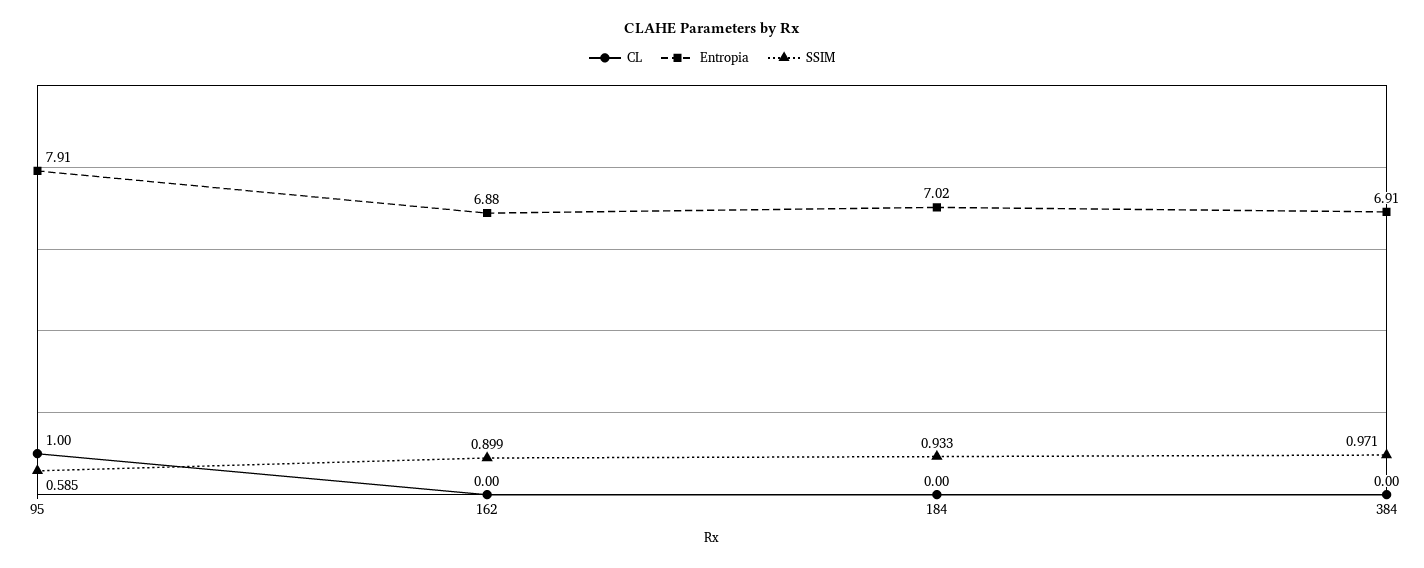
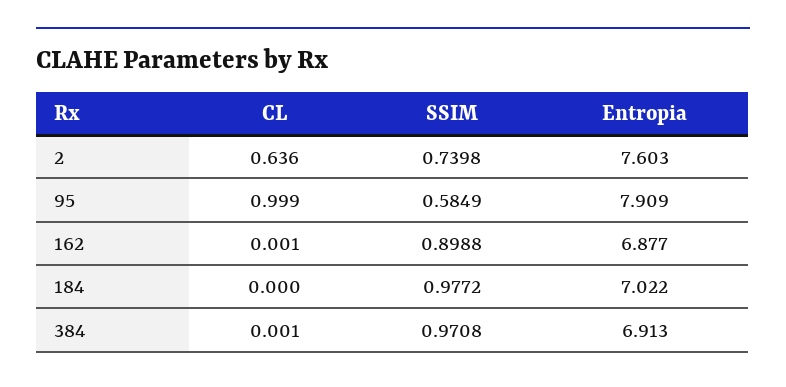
SSIM, 184: 0.933 -> 0.9772
CL, 2: none -> 0.636
SSIM, 2: none -> 0.7398
Entropia, 2: none -> 7.603

